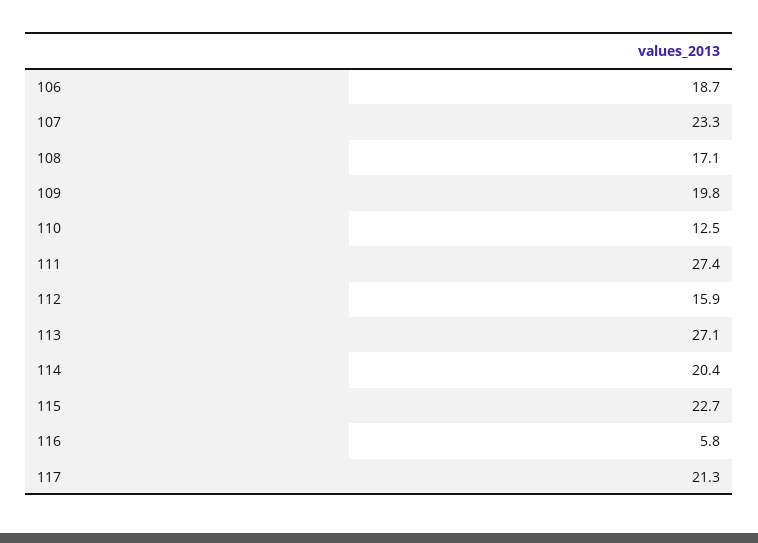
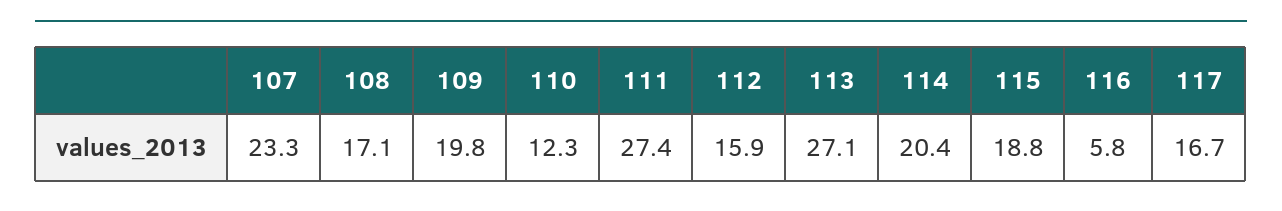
106: 18.7 -> none
110: 12.5 -> 12.3
115: 22.7 -> 18.8
117: 21.3 -> 16.7

